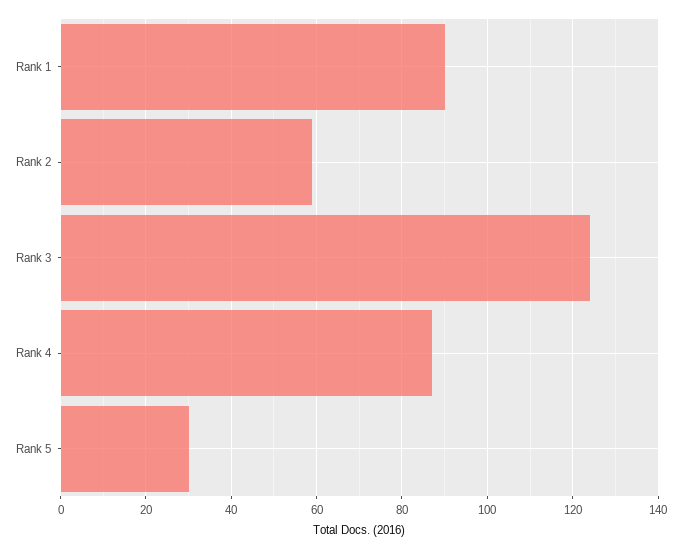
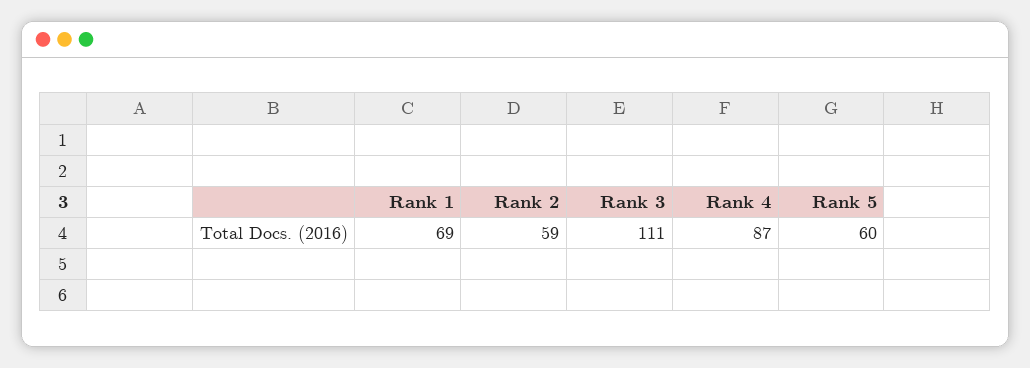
Rank 1: 90 -> 69
Rank 3: 125 -> 111
Rank 5: 30 -> 60

